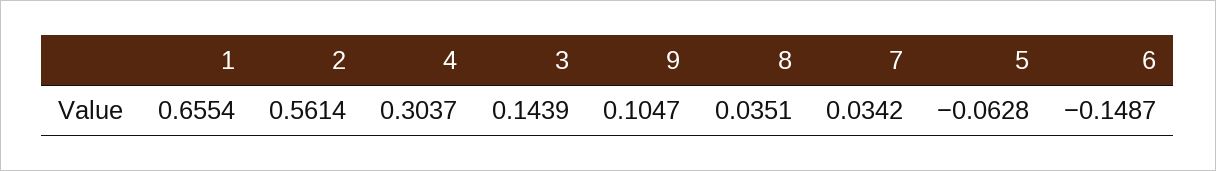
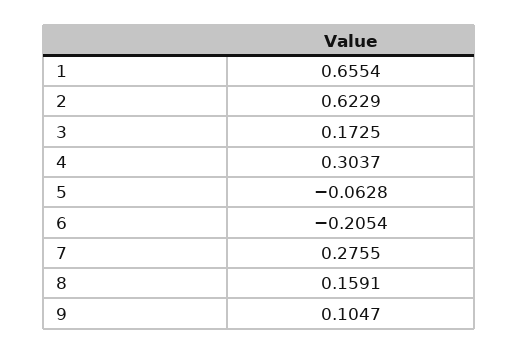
2: 0.5614 -> 0.6229
3: 0.1439 -> 0.1725
8: 0.0351 -> 0.1591
7: 0.0342 -> 0.2755
6: -0.1487 -> -0.2054

